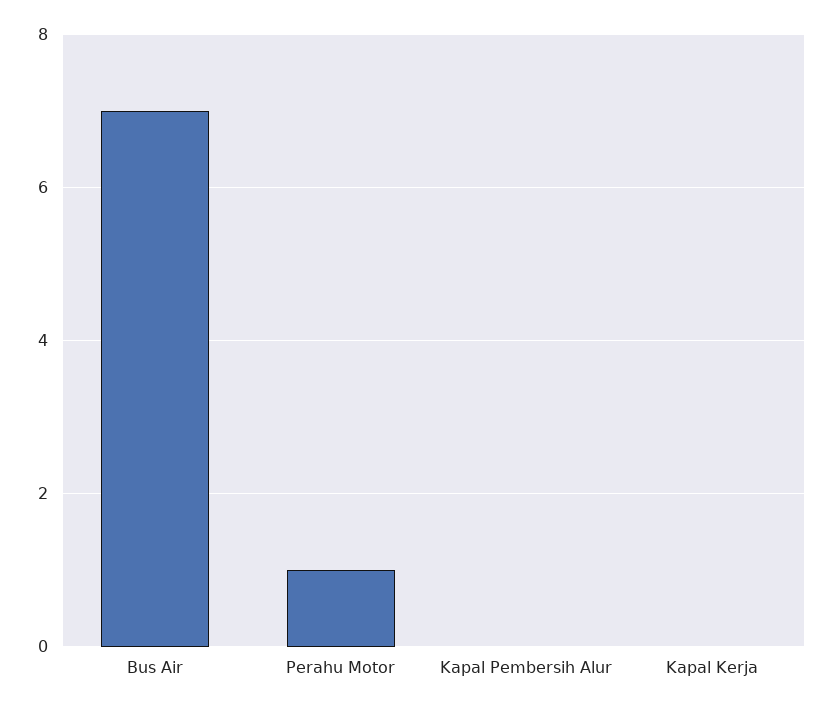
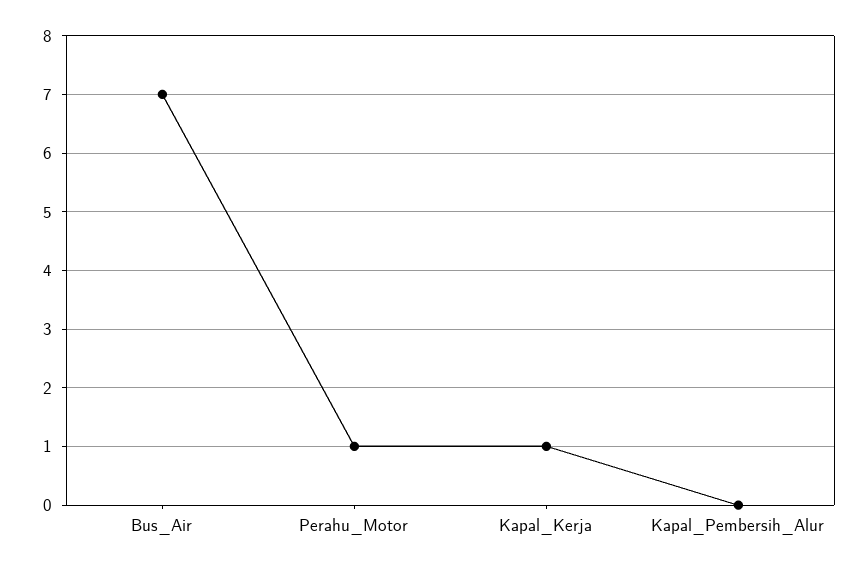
Kapal Kerja: 0 -> 1

